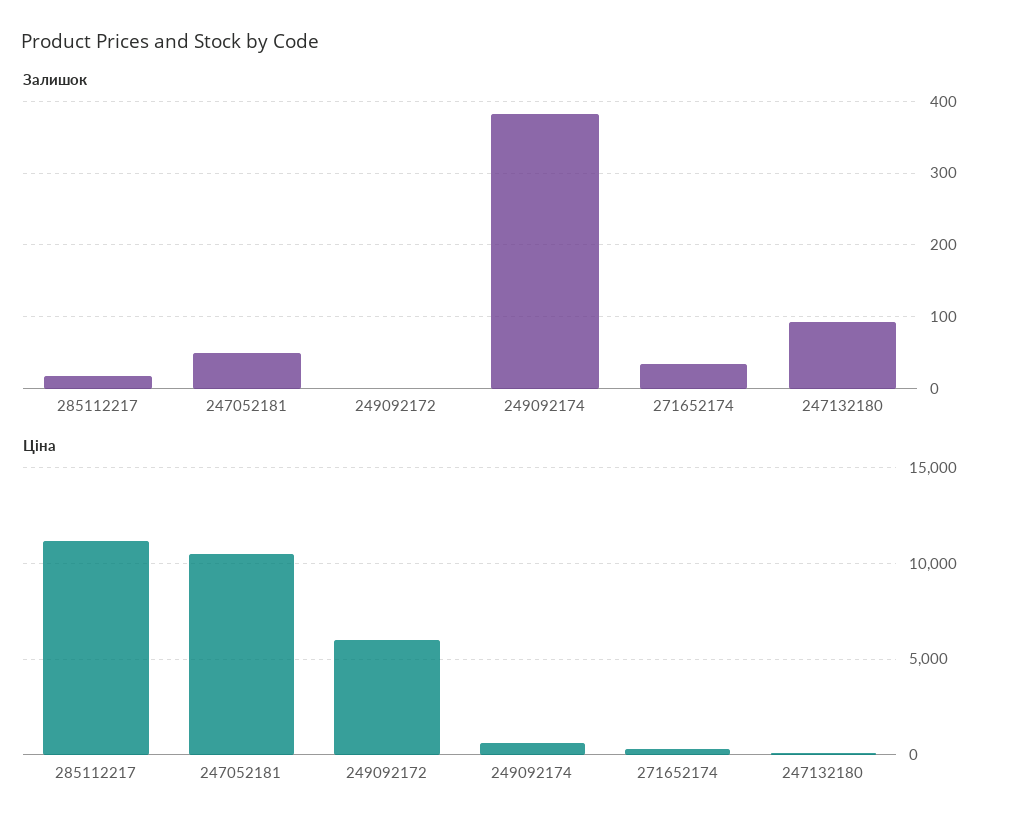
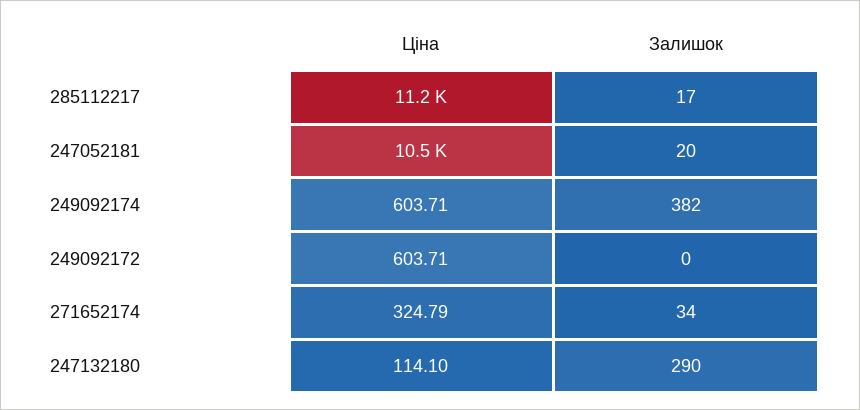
Залишок, 247052181: 50 -> 20
Залишок, 247132180: 90 -> 290
Ціна, 249092172: 6000 -> 603.71

